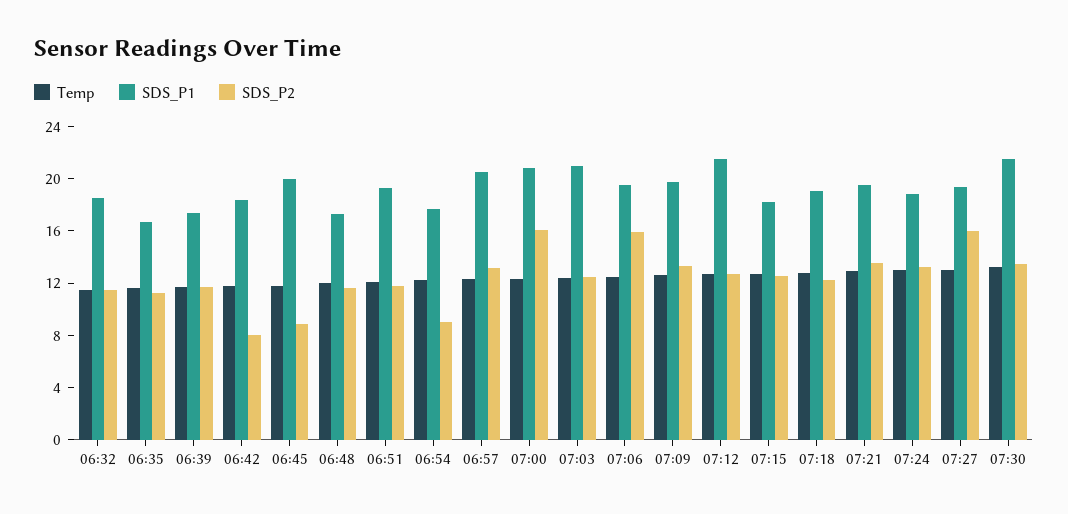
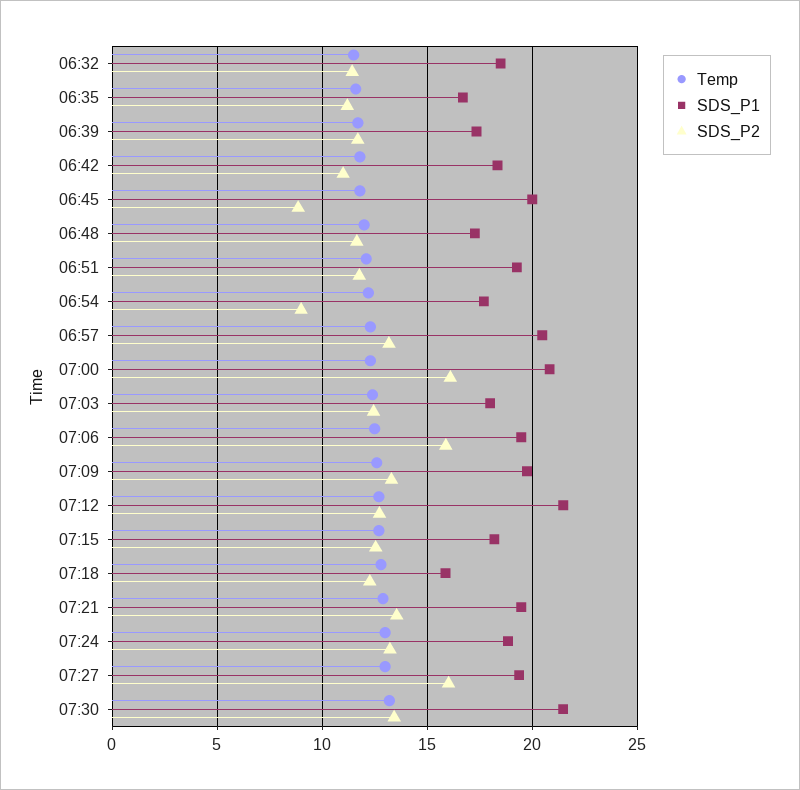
SDS_P2, 06:42: 8 -> 11
SDS_P1, 07:03: 21 -> 18
SDS_P1, 07:18: 19 -> 16

